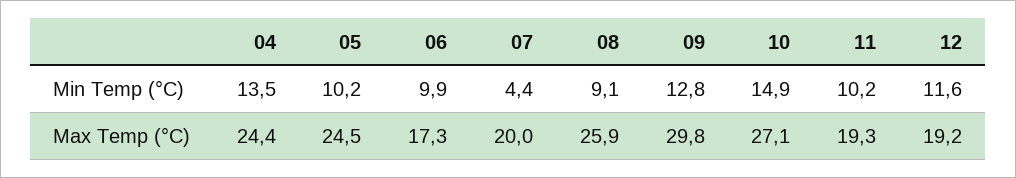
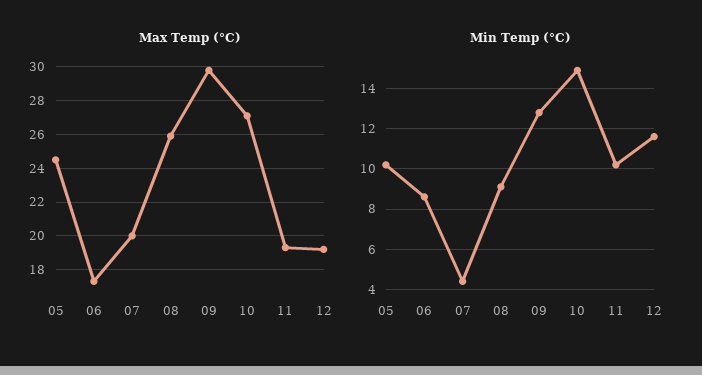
Min Temp (°C), 04: 13.5 -> none
Min Temp (°C), 06: 9.9 -> 8.5
Max Temp (°C), 04: 24.4 -> none

